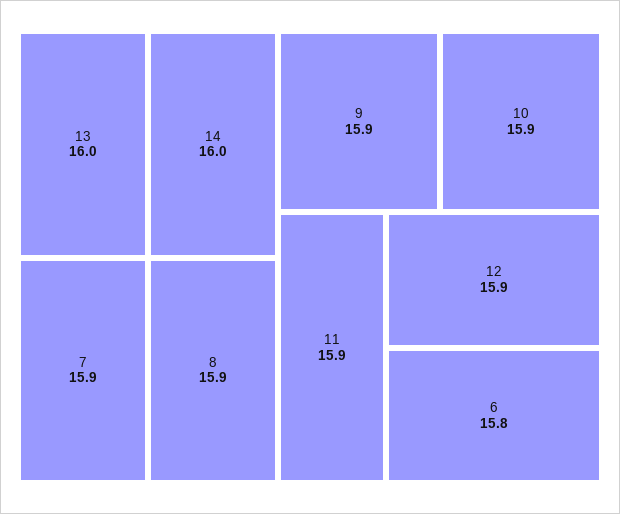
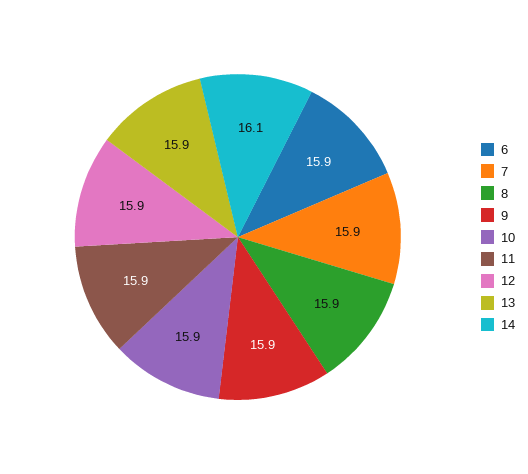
13: 16 -> 15.9
14: 16 -> 16.1
6: 15.8 -> 15.9

